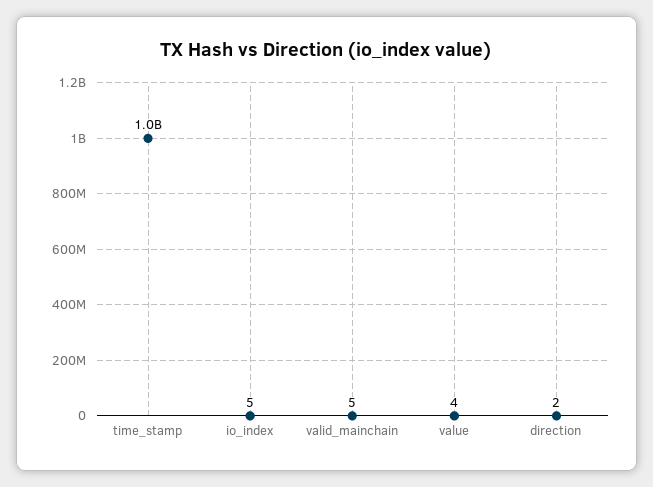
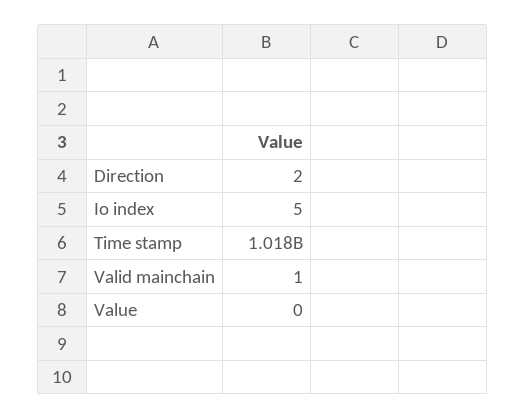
valid_mainchain: 5 -> 1
value: 4 -> 0

